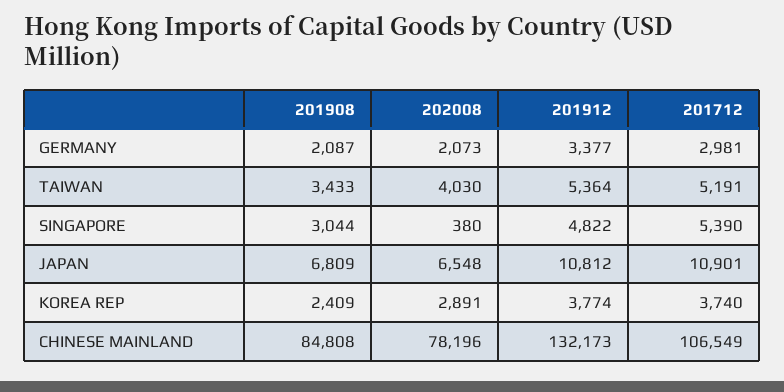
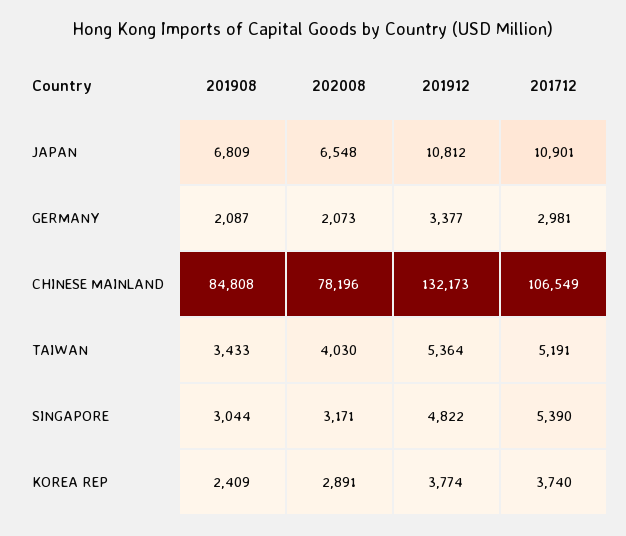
202008, SINGAPORE: 380 -> 3171

